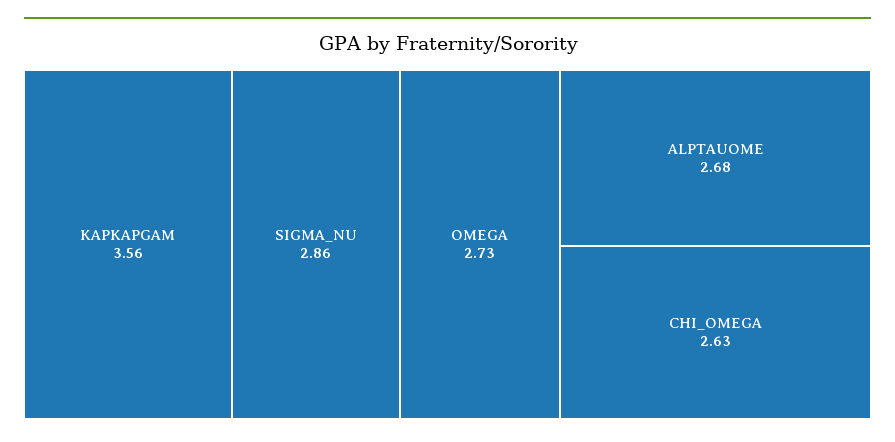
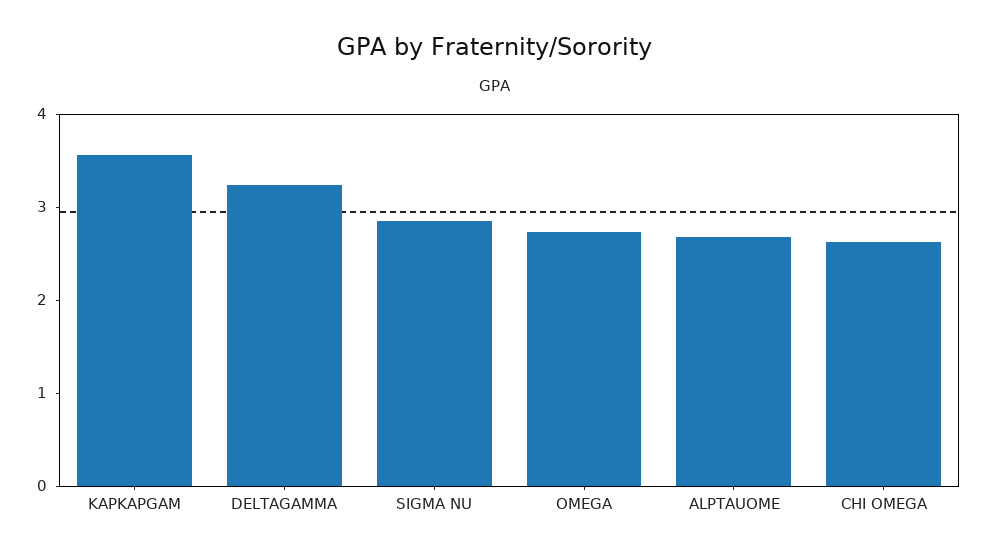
DELTAGAMMA: none -> 3.2

